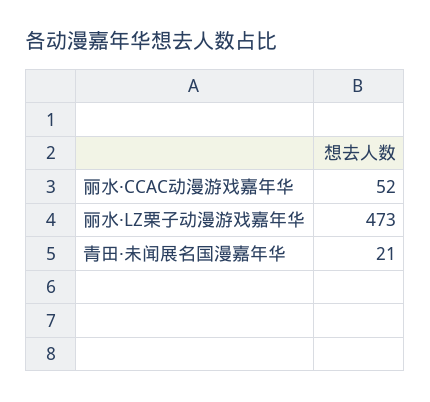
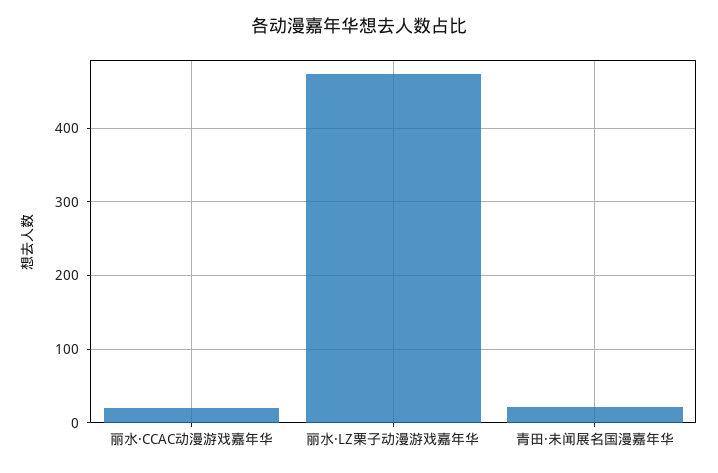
丽水·CCAC动漫游戏嘉年华: 52 -> 20

